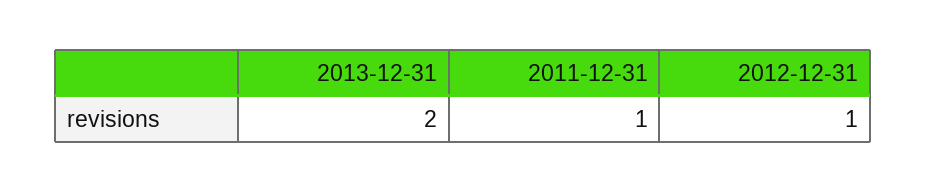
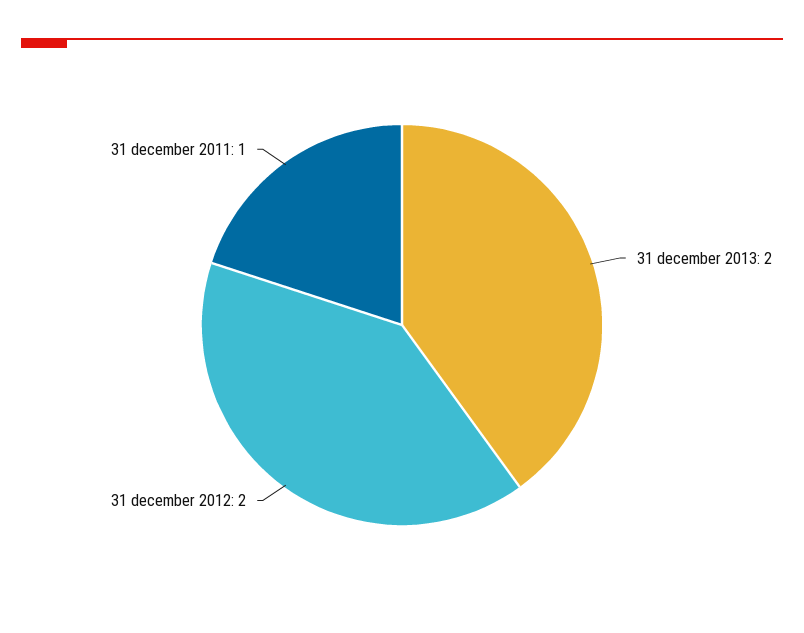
2012-12-31: 1 -> 2

